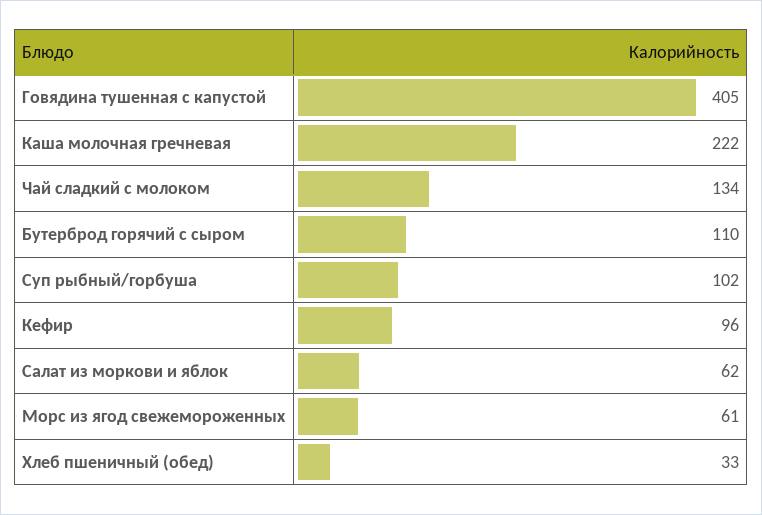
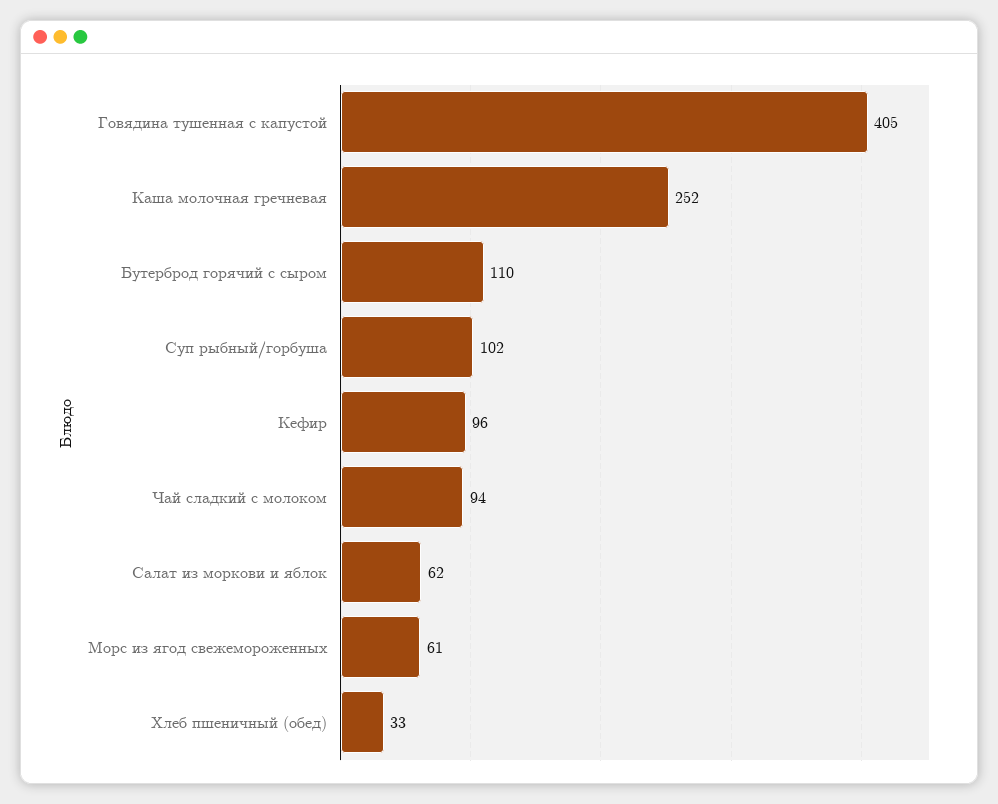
Каша молочная гречневая: 222 -> 252
Чай сладкий с молоком: 134 -> 94

